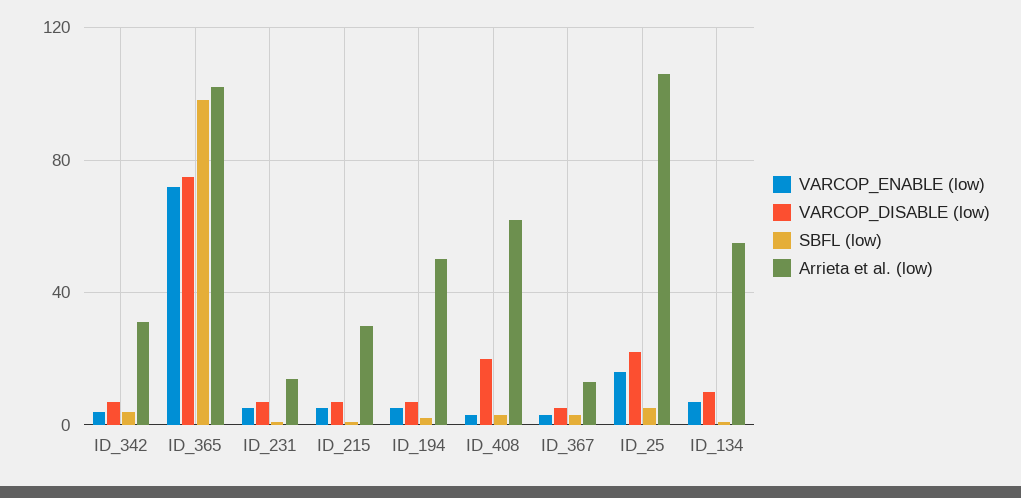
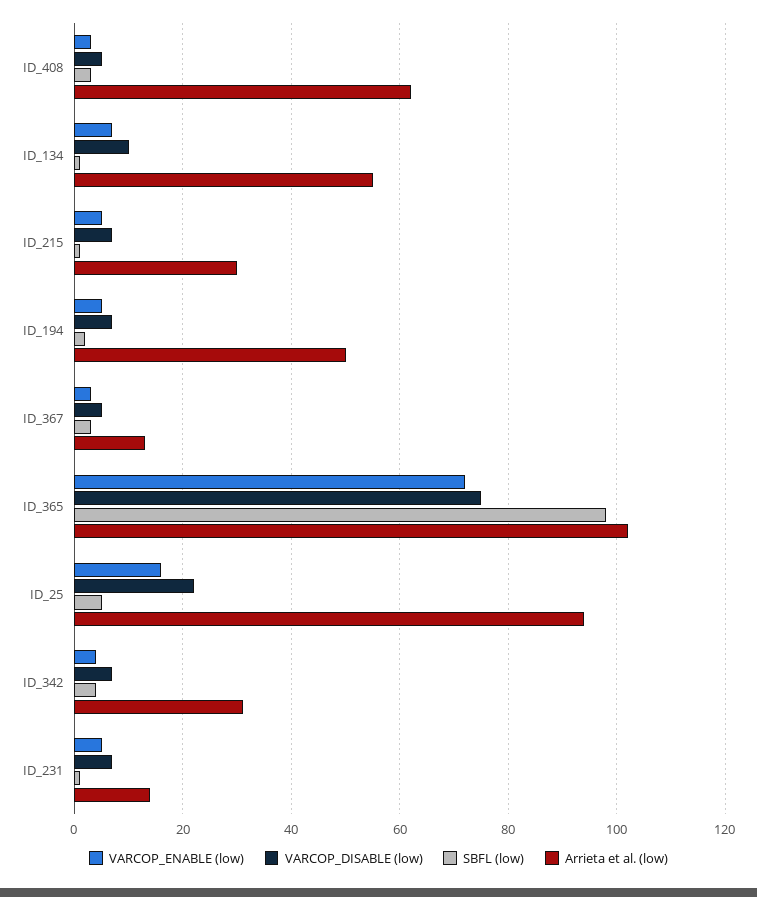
VARCOP_DISABLE (low), ID_408: 20 -> 5
Arrieta et al. (low), ID_25: 105 -> 95

